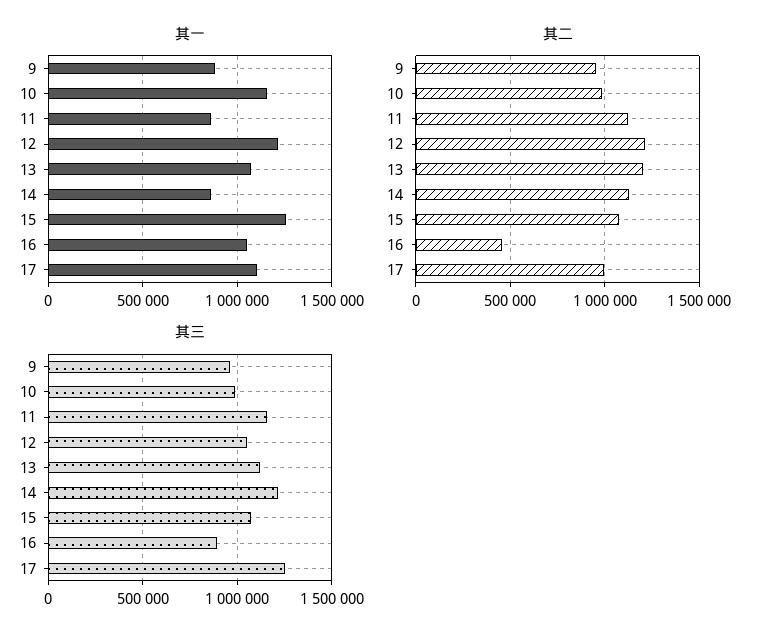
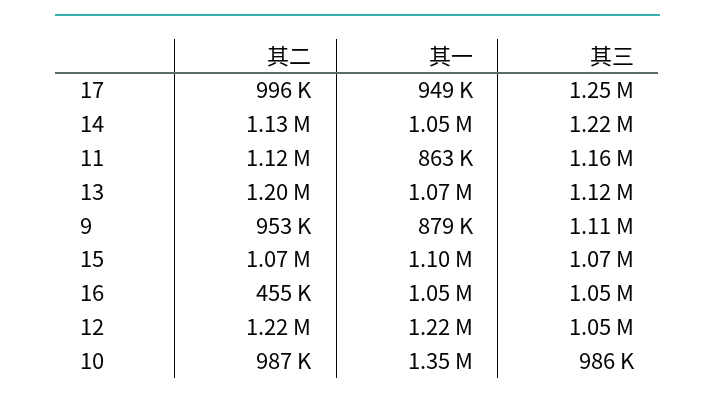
其一, 10: 1150000 -> 1350000
其一, 14: 850000 -> 1050000
其一, 15: 1250000 -> 1100000
其一, 17: 1100000 -> 949000
其三, 9: 950000 -> 1110000
其三, 16: 900000 -> 1050000

